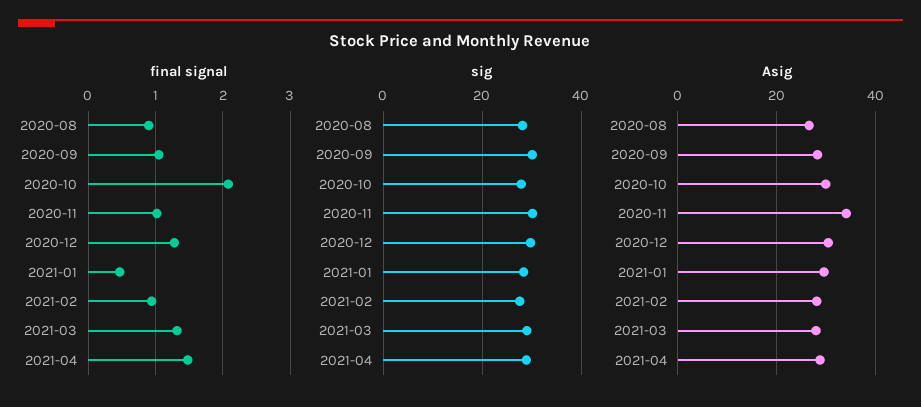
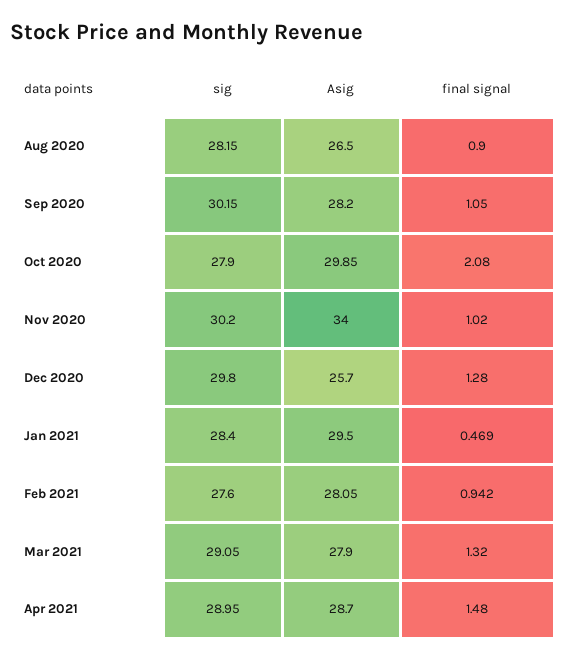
Asig, 2020-12: 30 -> 25.7

